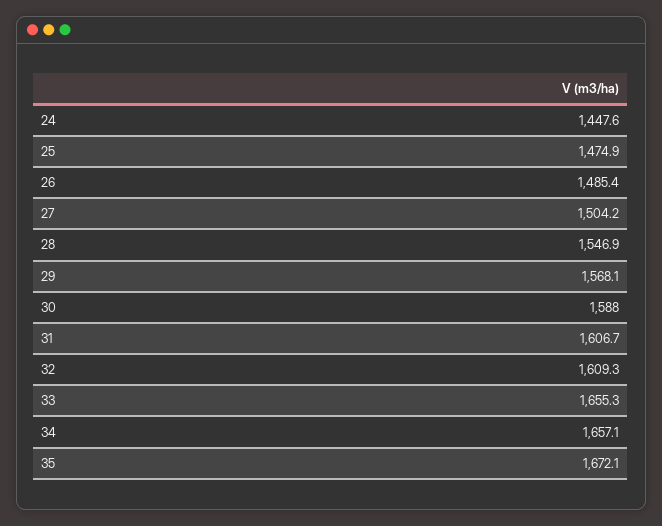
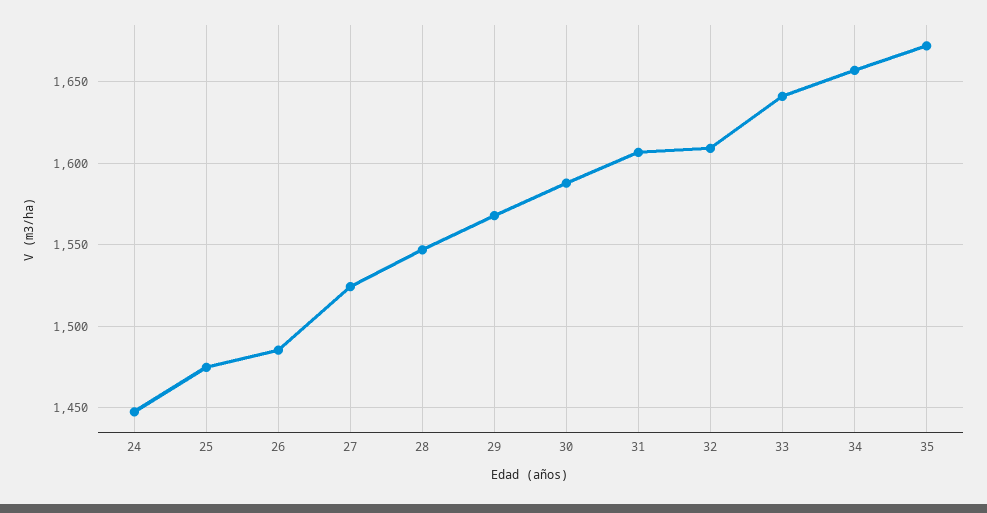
27: 1504.2 -> 1525
33: 1655.3 -> 1640

